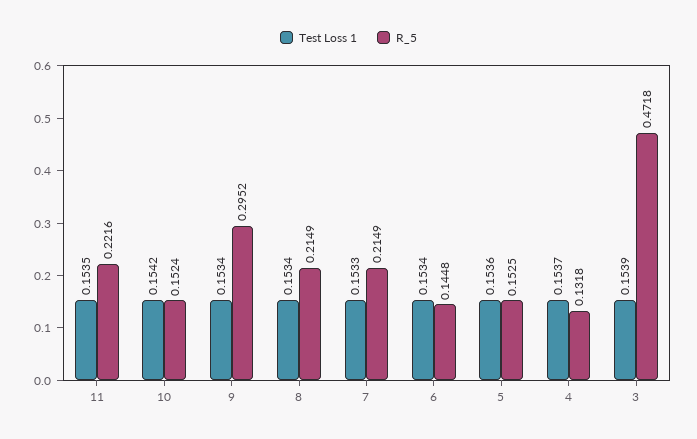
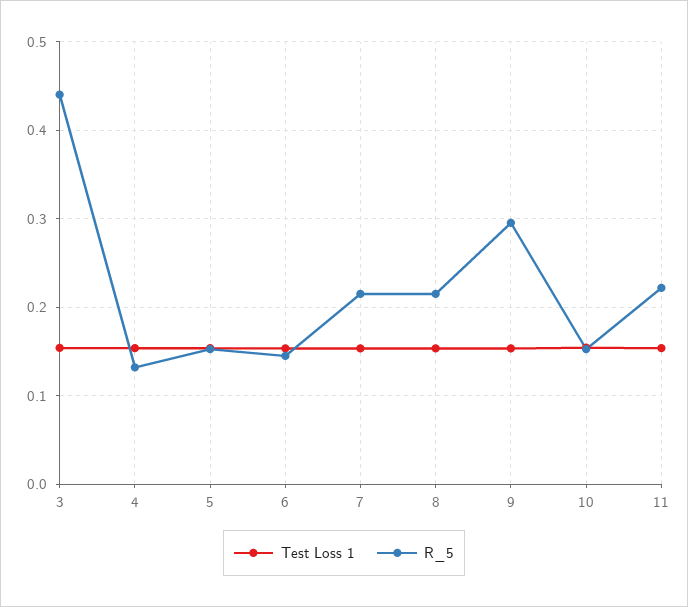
R_5, 3: 0.4718 -> 0.44

